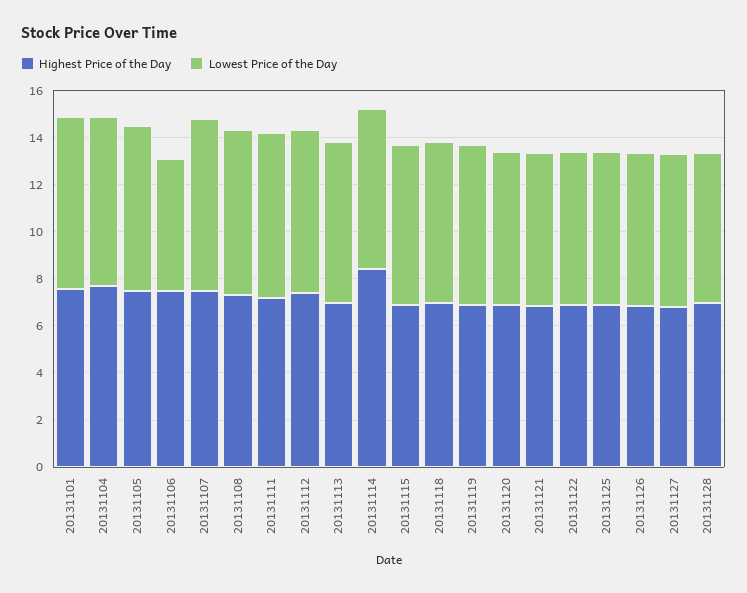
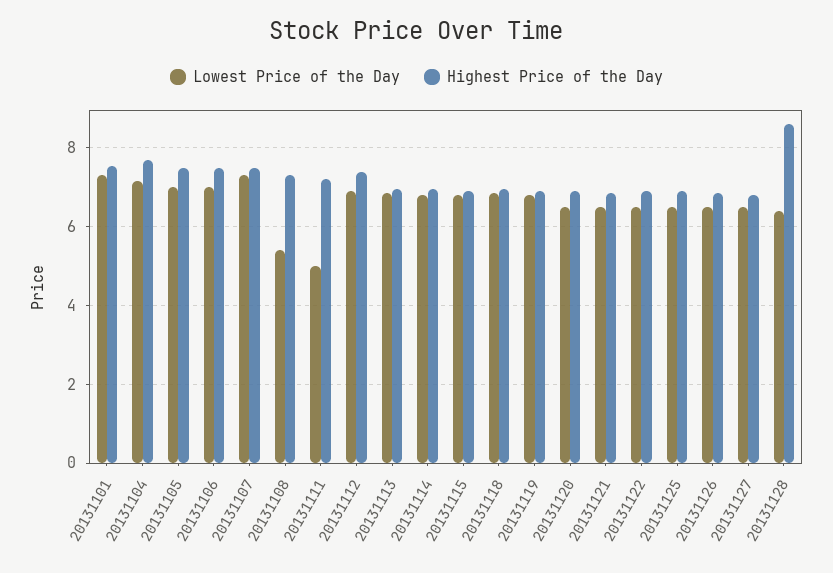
Lowest Price of the Day, 20131106: 5.5 -> 7
Lowest Price of the Day, 20131108: 7 -> 5.4
Lowest Price of the Day, 20131111: 7 -> 5
Highest Price of the Day, 20131114: 8.5 -> 7
Highest Price of the Day, 20131128: 7 -> 8.6

